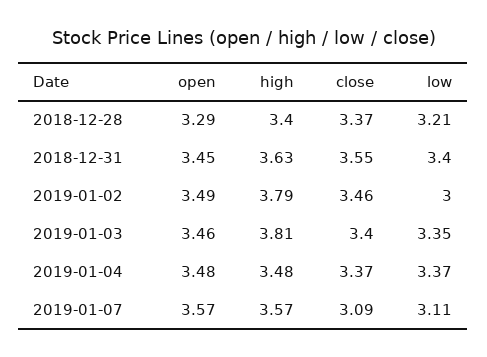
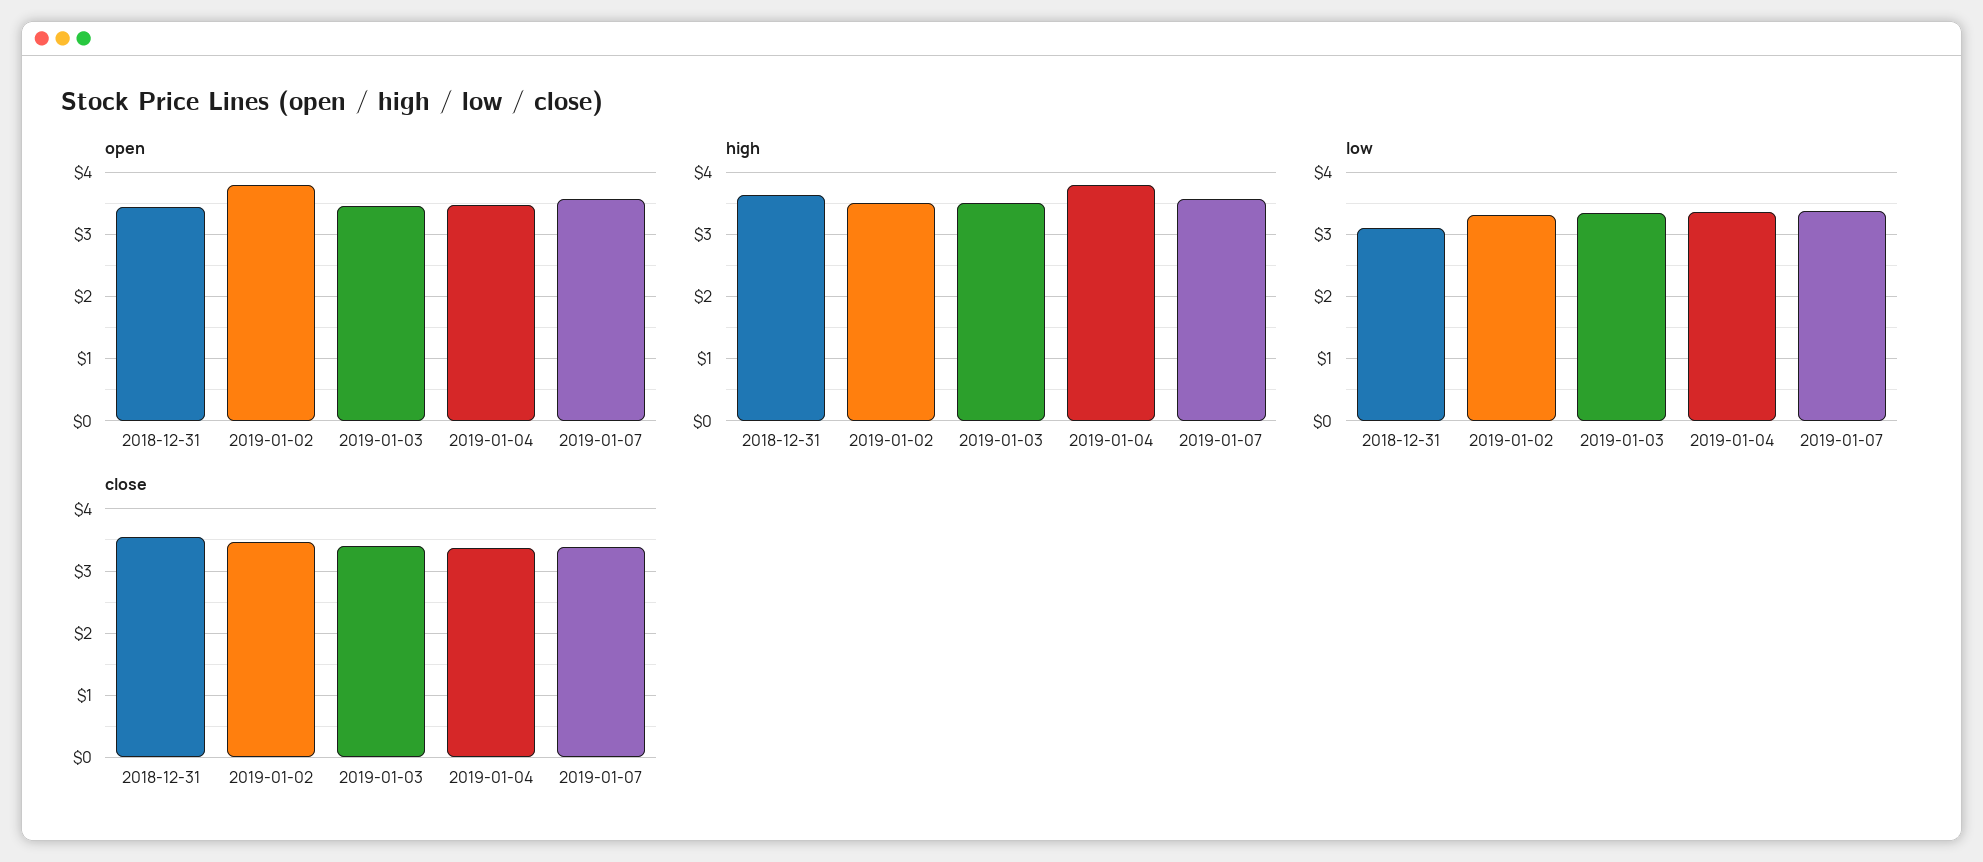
open, 2018-12-28: 3.29 -> none
high, 2018-12-28: 3.4 -> none
close, 2018-12-28: 3.37 -> none
low, 2018-12-28: 3.21 -> none
low, 2018-12-31: 3.4 -> 3.1
open, 2019-01-02: 3.49 -> 3.8
high, 2019-01-02: 3.79 -> 3.5
low, 2019-01-02: 3 -> 3.3
high, 2019-01-03: 3.81 -> 3.5
high, 2019-01-04: 3.48 -> 3.8
close, 2019-01-07: 3.09 -> 3.4
low, 2019-01-07: 3.11 -> 3.4

